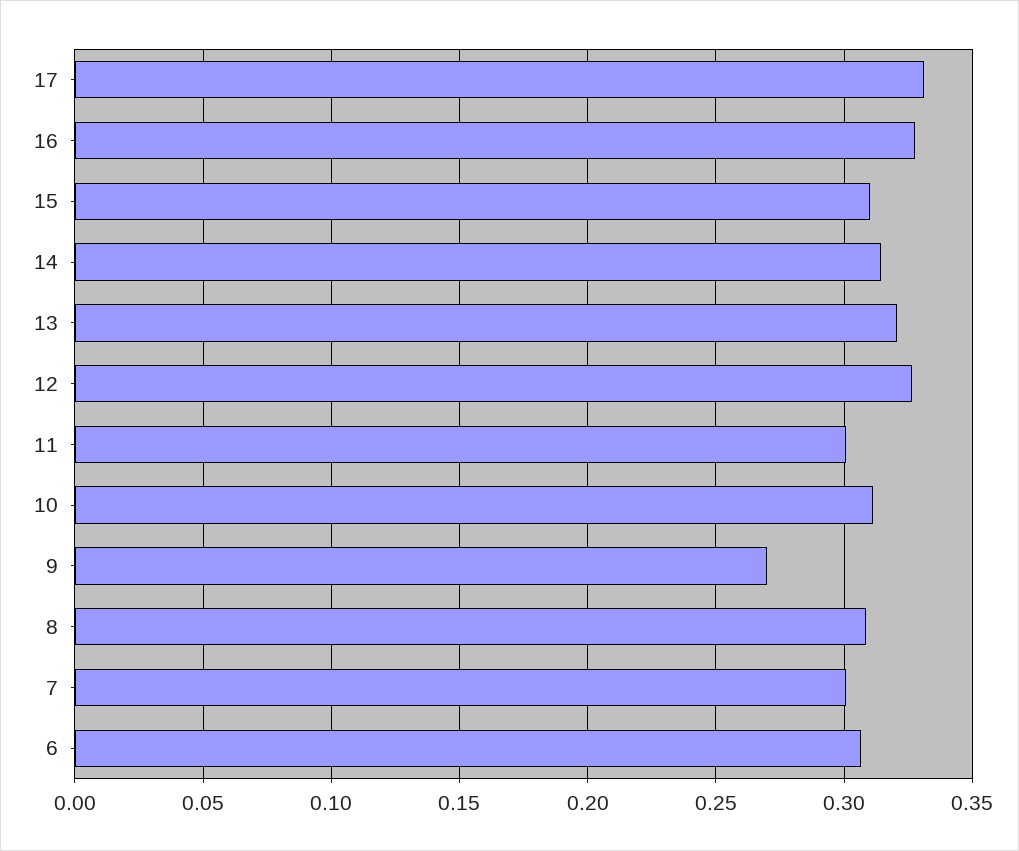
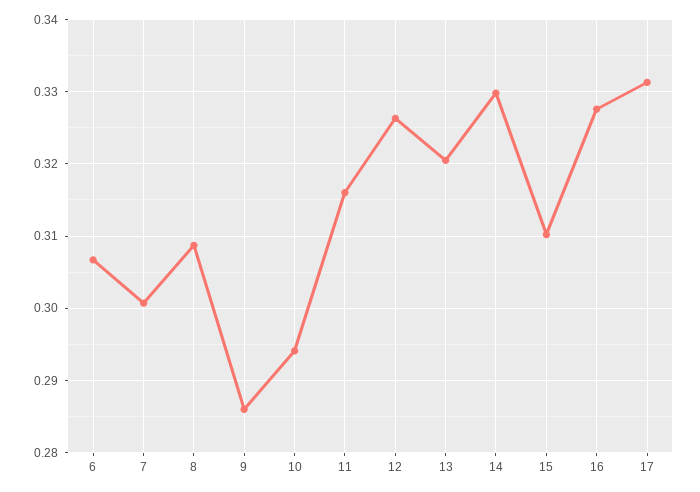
14: 0.315 -> 0.33
11: 0.3 -> 0.316
10: 0.31 -> 0.294
9: 0.27 -> 0.286

